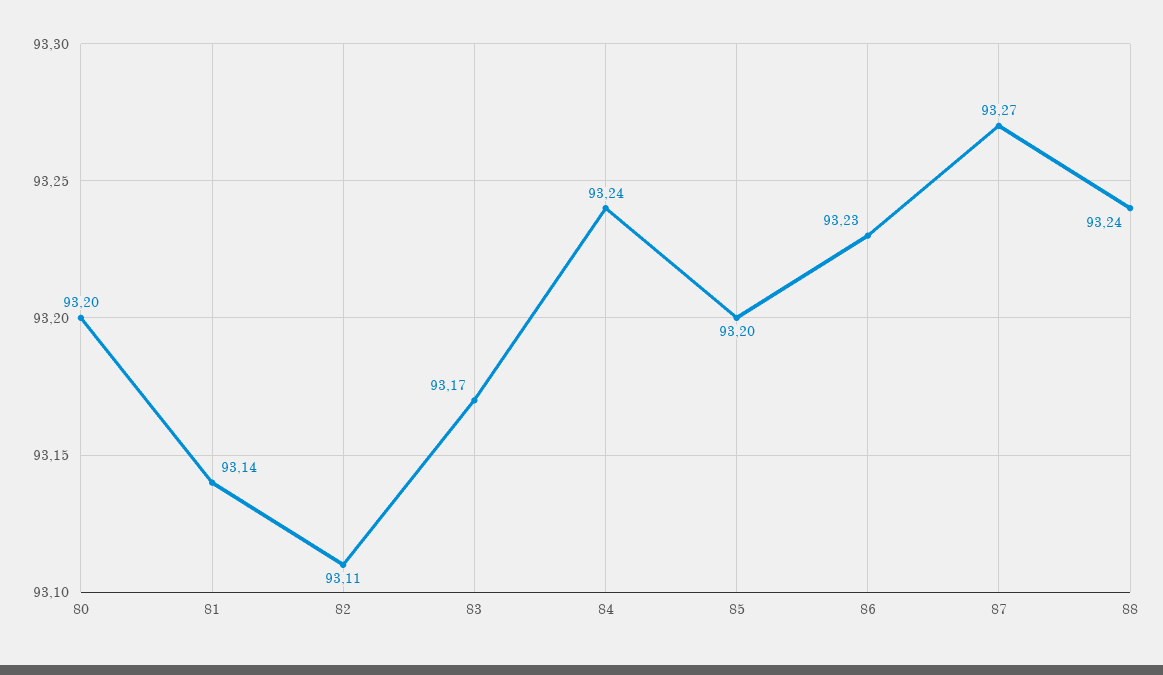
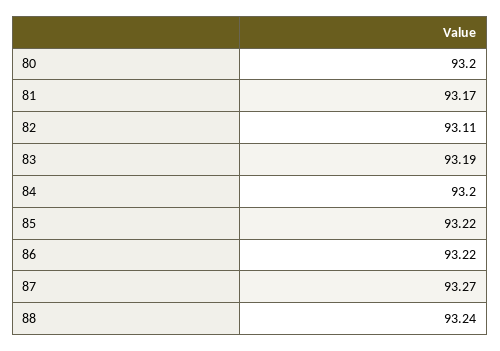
81: 93.14 -> 93.17
83: 93.17 -> 93.19
84: 93.24 -> 93.2
85: 93.2 -> 93.22
86: 93.23 -> 93.22

